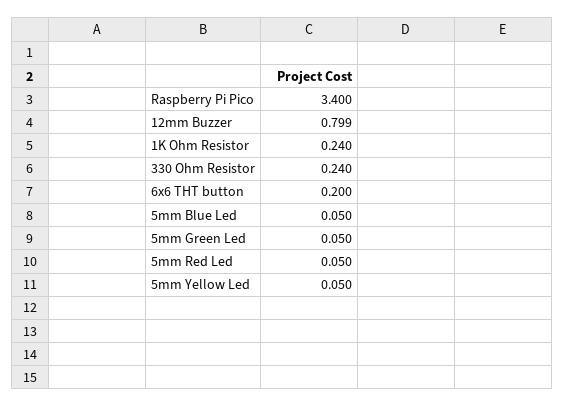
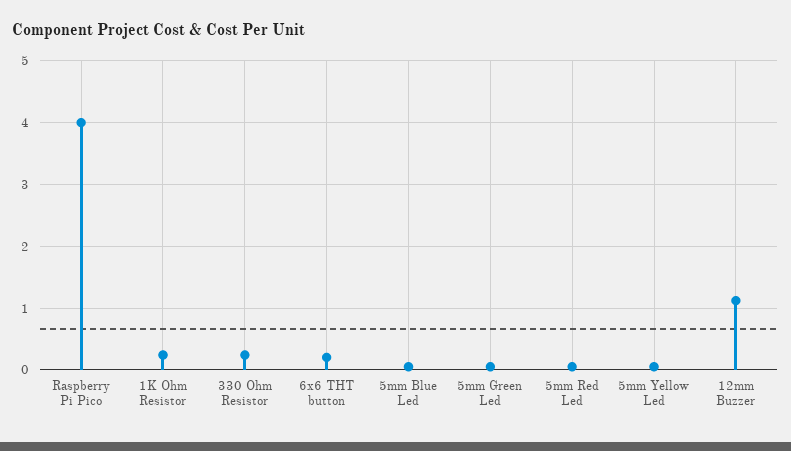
Raspberry Pi Pico: 3.4 -> 4
12mm Buzzer: 0.799 -> 1.1

